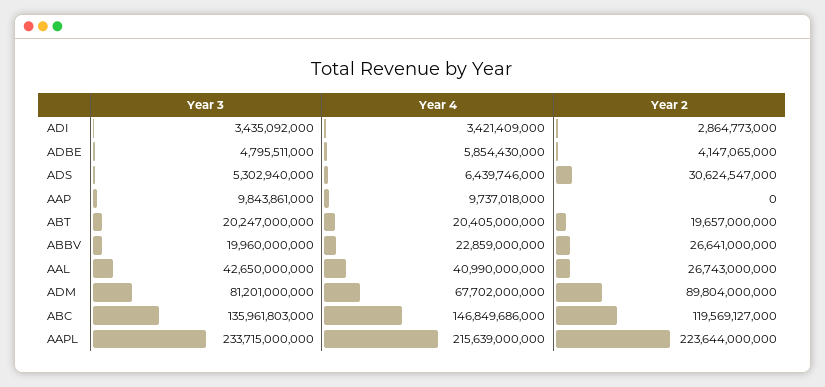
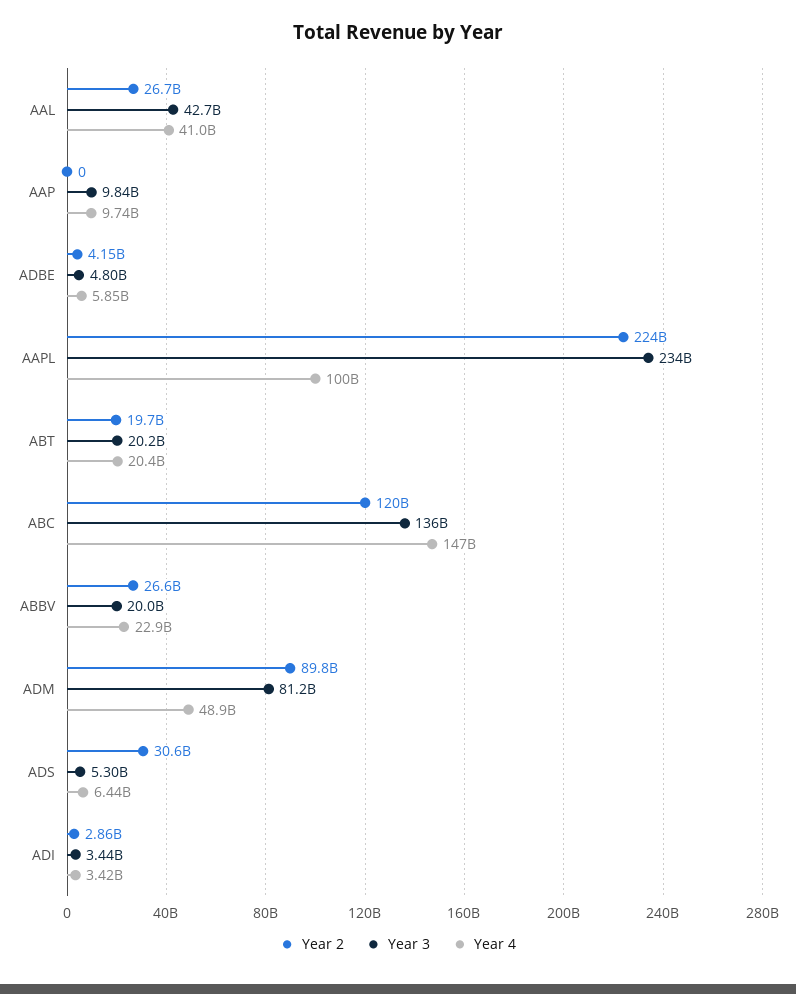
Year 4, ADM: 67702000000 -> 48900000000
Year 4, AAPL: 215639000000 -> 100000000000

